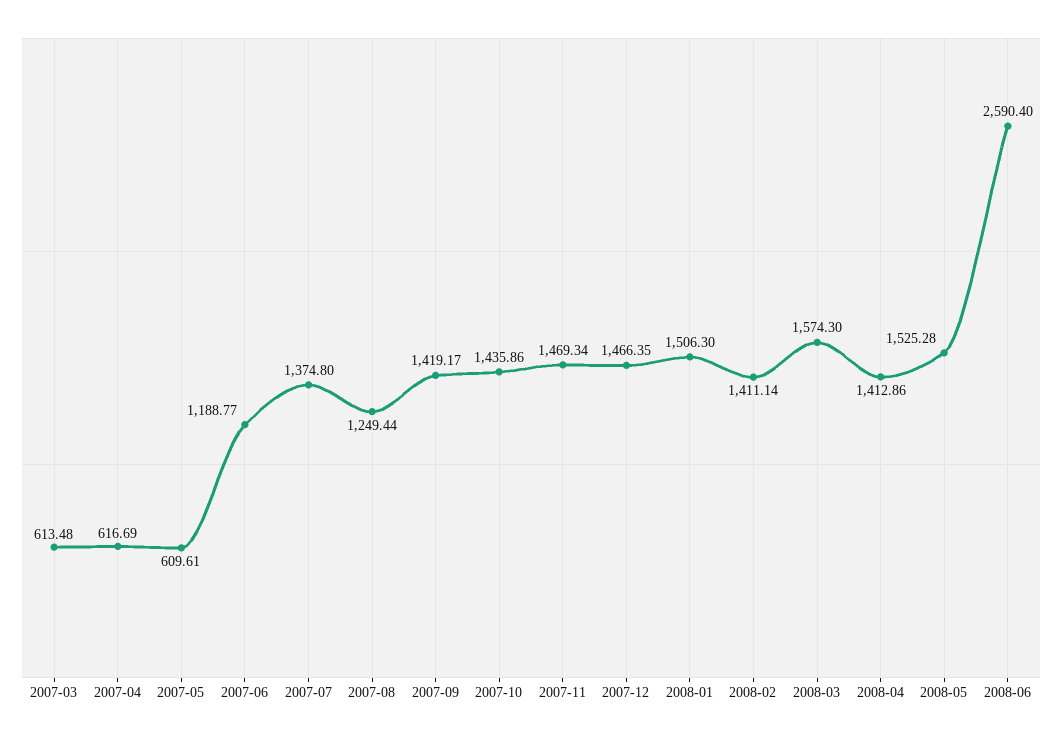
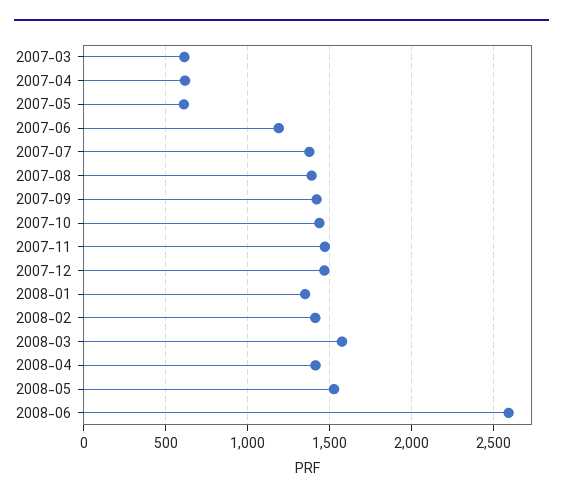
2007-08: 1249.44 -> 1400
2008-01: 1506.3 -> 1350

